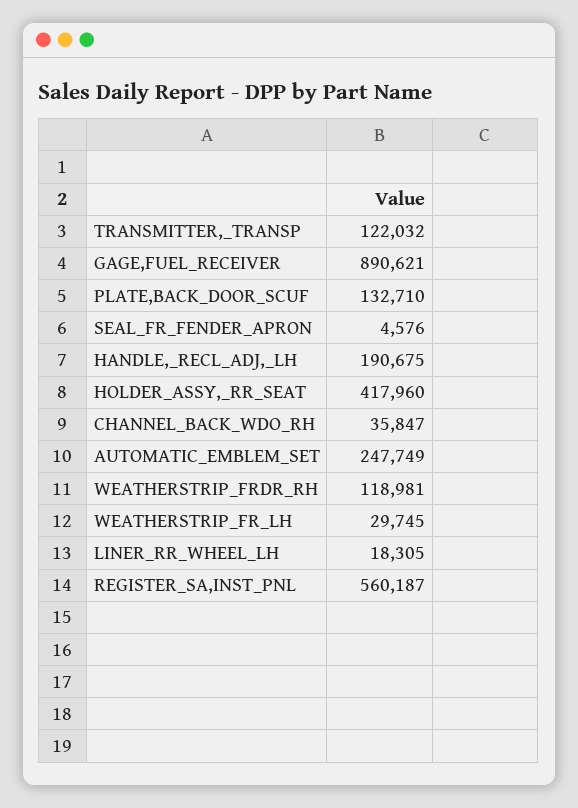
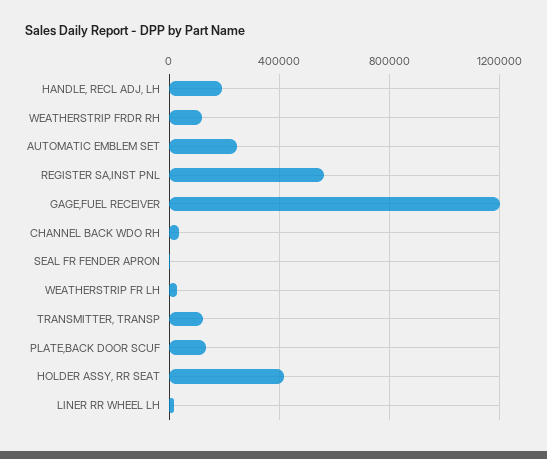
GAGE,FUEL_RECEIVER: 890621 -> 1200000

